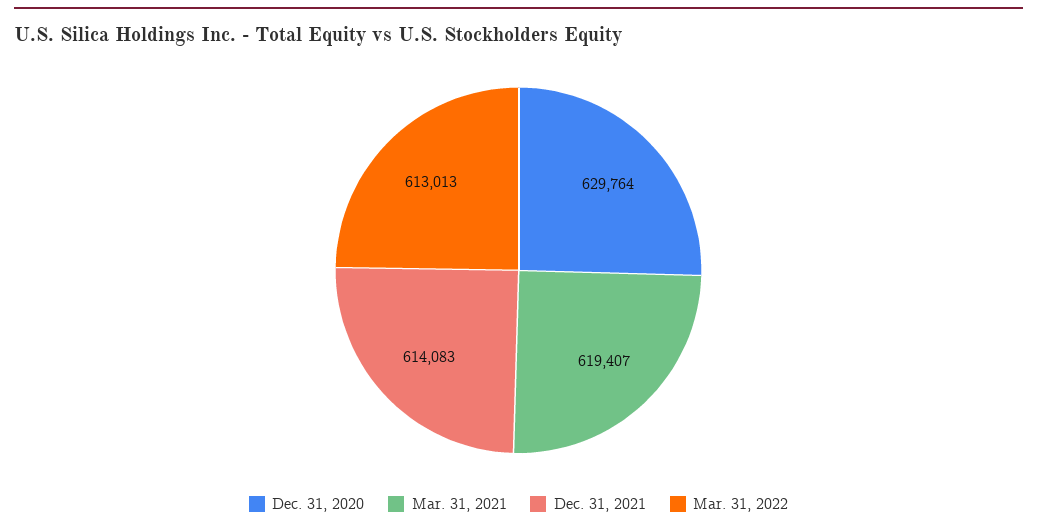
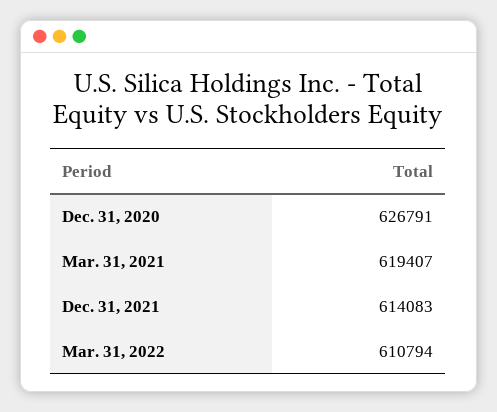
Dec. 31, 2020: 629764 -> 626791
Mar. 31, 2022: 613013 -> 610794

